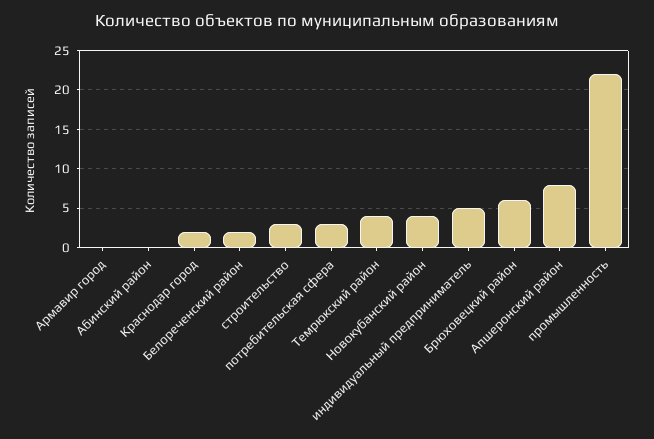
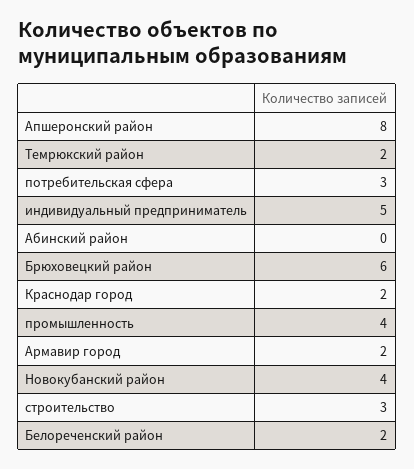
Армавир город: 0 -> 2
Темрюкский район: 4 -> 2
промышленность: 22 -> 4

